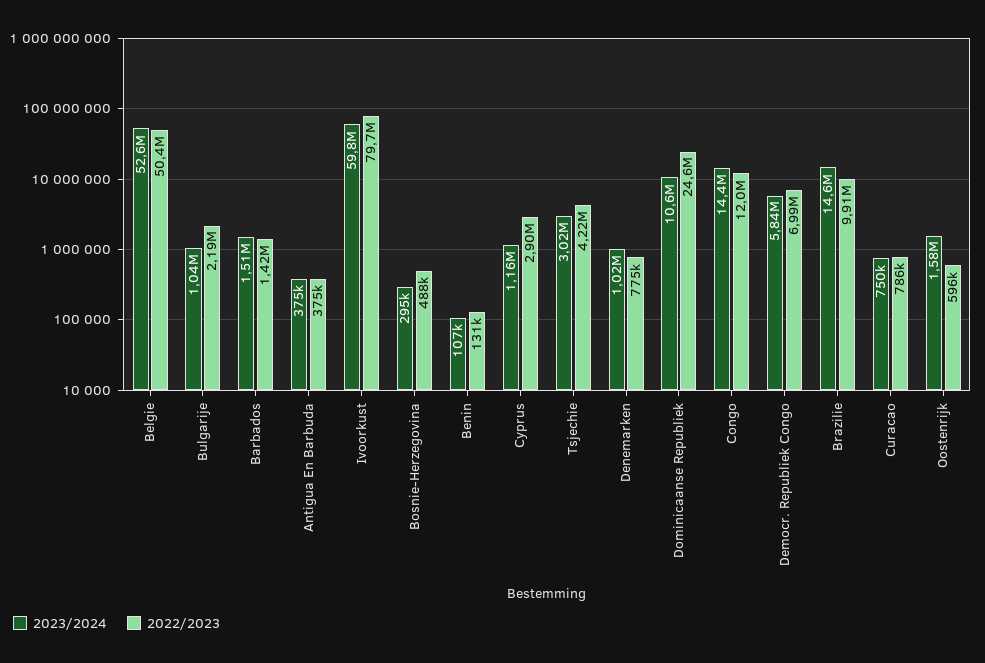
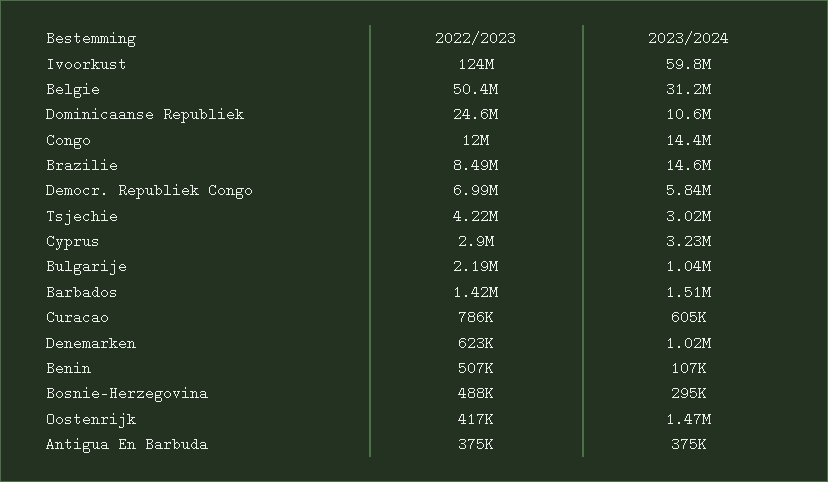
2023/2024, Belgie: 52600000 -> 31200000
2022/2023, Ivoorkust: 79700000 -> 124000000
2022/2023, Benin: 131000 -> 507000
2023/2024, Cyprus: 1160000 -> 3230000
2022/2023, Denemarken: 775000 -> 623000
2022/2023, Brazilie: 9910000 -> 8490000
2023/2024, Curacao: 750000 -> 605000
2023/2024, Oostenrijk: 1580000 -> 1470000
2022/2023, Oostenrijk: 596000 -> 417000

